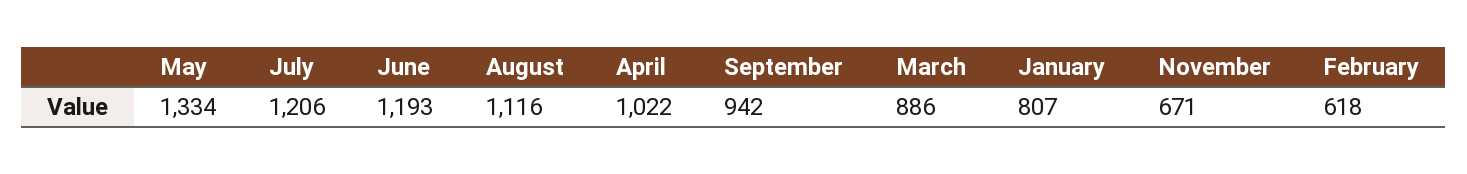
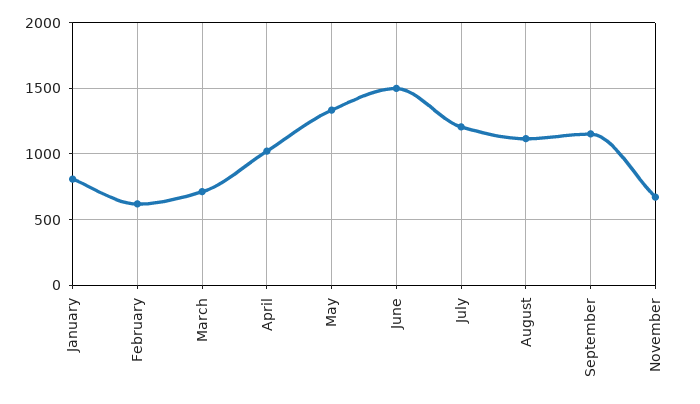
June: 1193 -> 1500
September: 942 -> 1150
March: 886 -> 700

